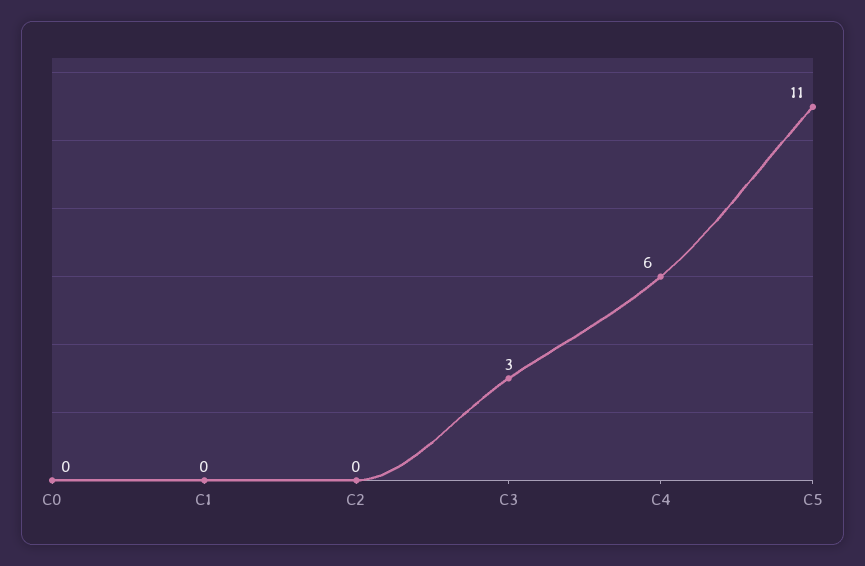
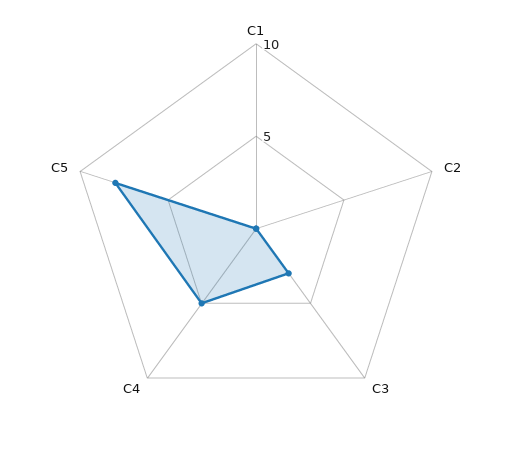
C0: 0 -> none
C4: 6 -> 5
C5: 11 -> 8

